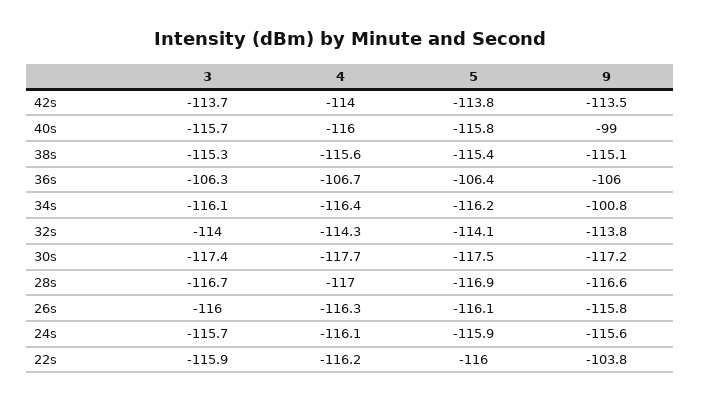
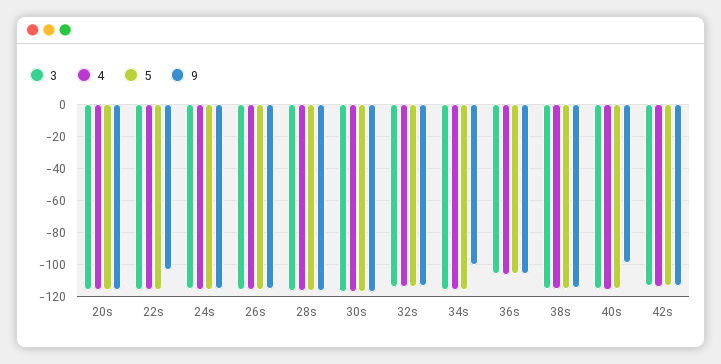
3, 20s: none -> -115
4, 20s: none -> -115
5, 20s: none -> -115
9, 20s: none -> -115

